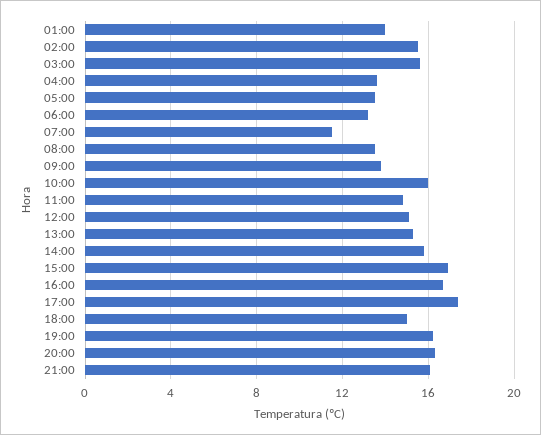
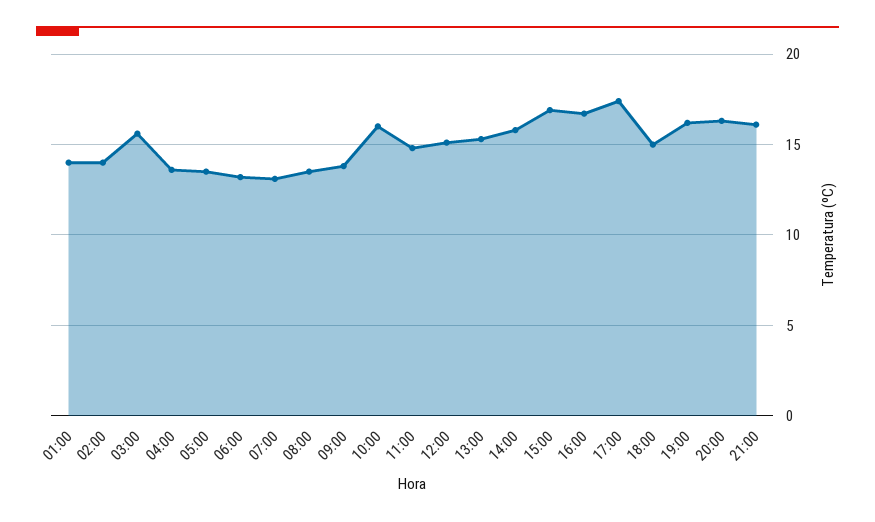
02:00: 15.5 -> 14
07:00: 11.5 -> 13

